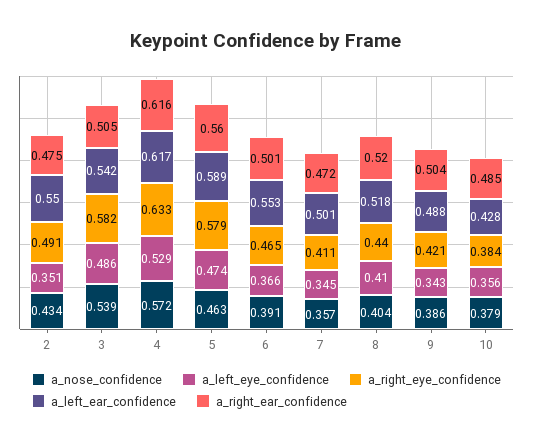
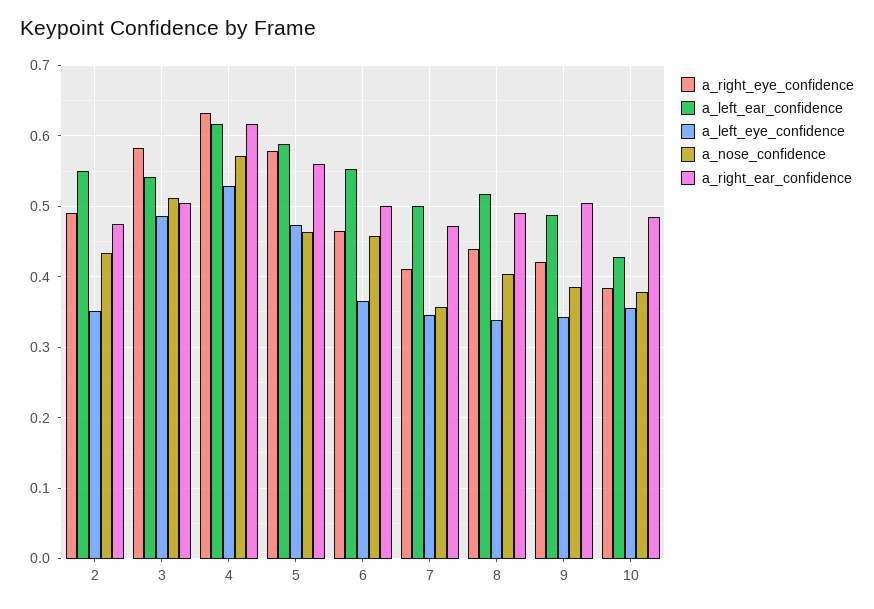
a_nose_confidence, 3: 0.539 -> 0.51
a_nose_confidence, 6: 0.391 -> 0.46
a_left_eye_confidence, 8: 0.41 -> 0.34
a_right_ear_confidence, 8: 0.52 -> 0.49

